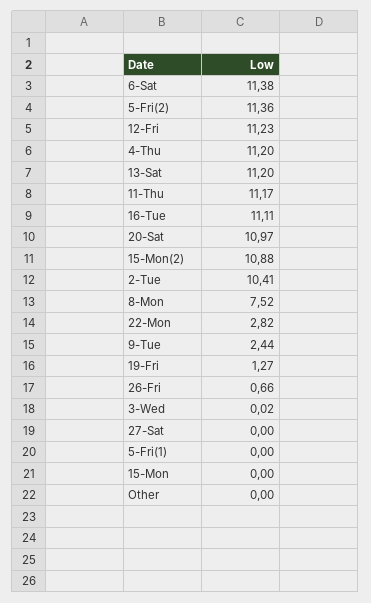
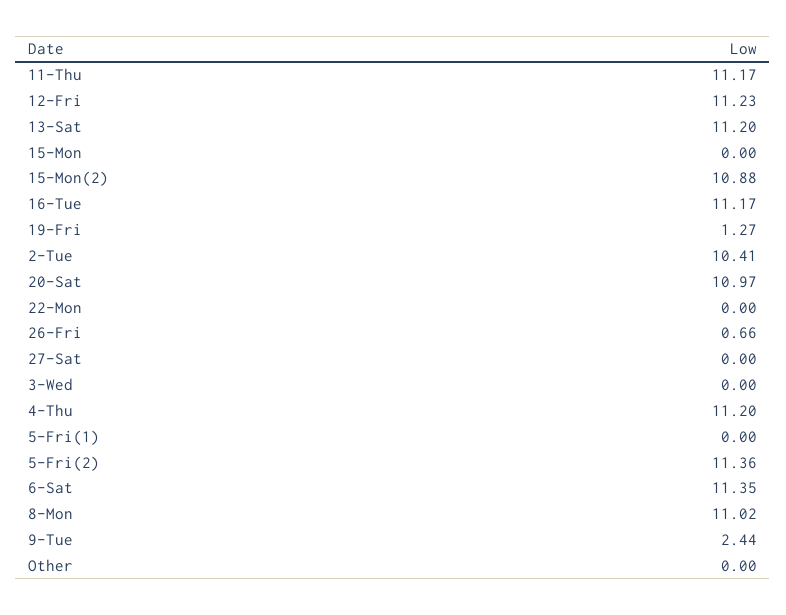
6-Sat: 11.38 -> 11.35
16-Tue: 11.11 -> 11.17
8-Mon: 7.52 -> 11.02
22-Mon: 2.82 -> 0
3-Wed: 0.02 -> 0

